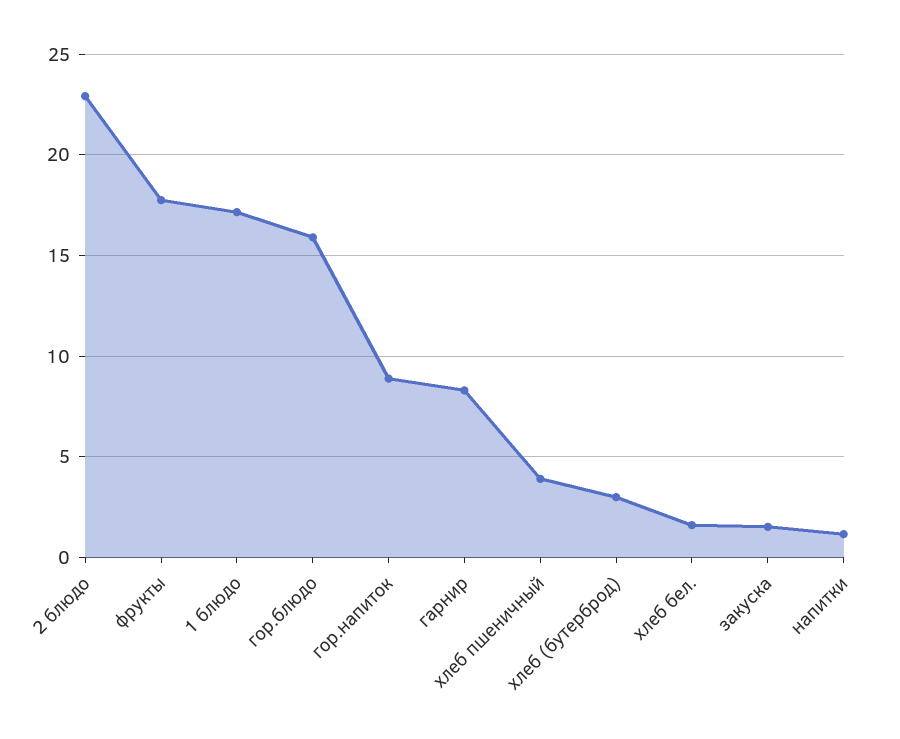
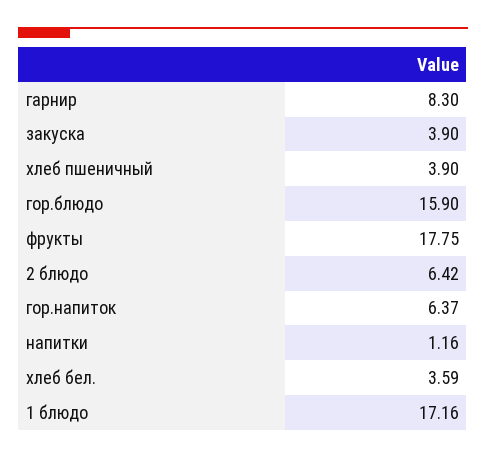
2 блюдо: 23 -> 6.42
гор.напиток: 9 -> 6.37
хлеб (бутерброд): 3 -> none
хлеб бел.: 1.5 -> 3.59
закуска: 1.5 -> 3.9

